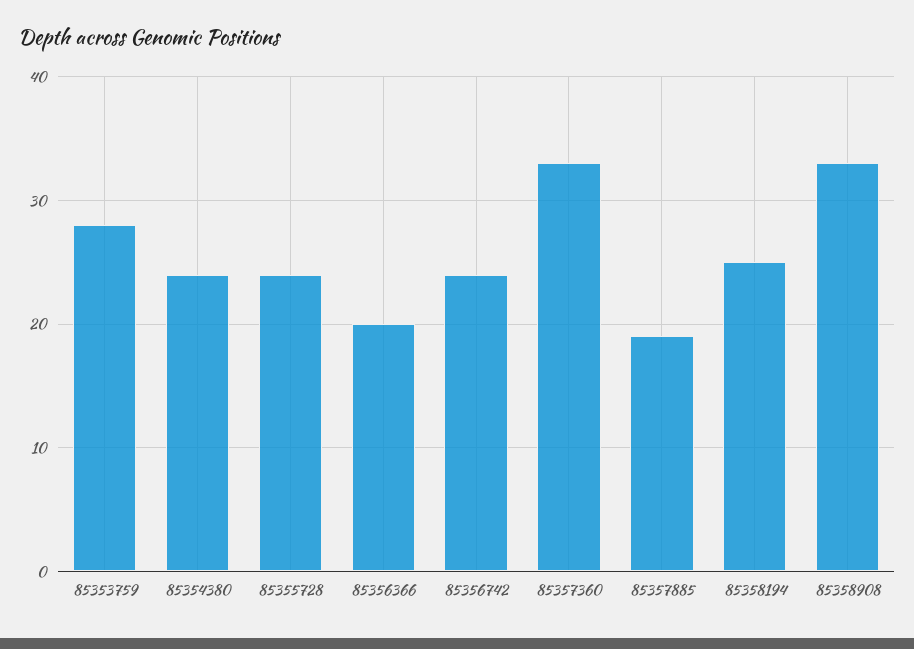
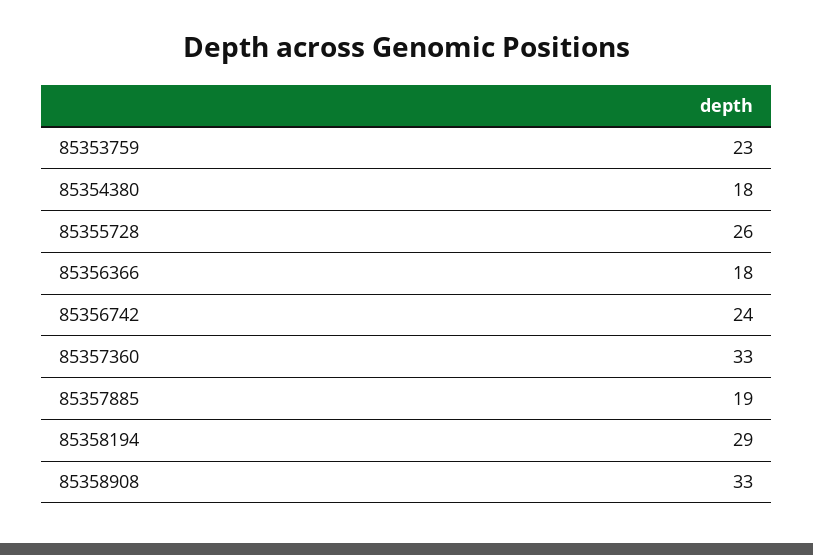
85353759: 28 -> 23
85354380: 24 -> 18
85355728: 24 -> 26
85356366: 20 -> 18
85358194: 25 -> 29

